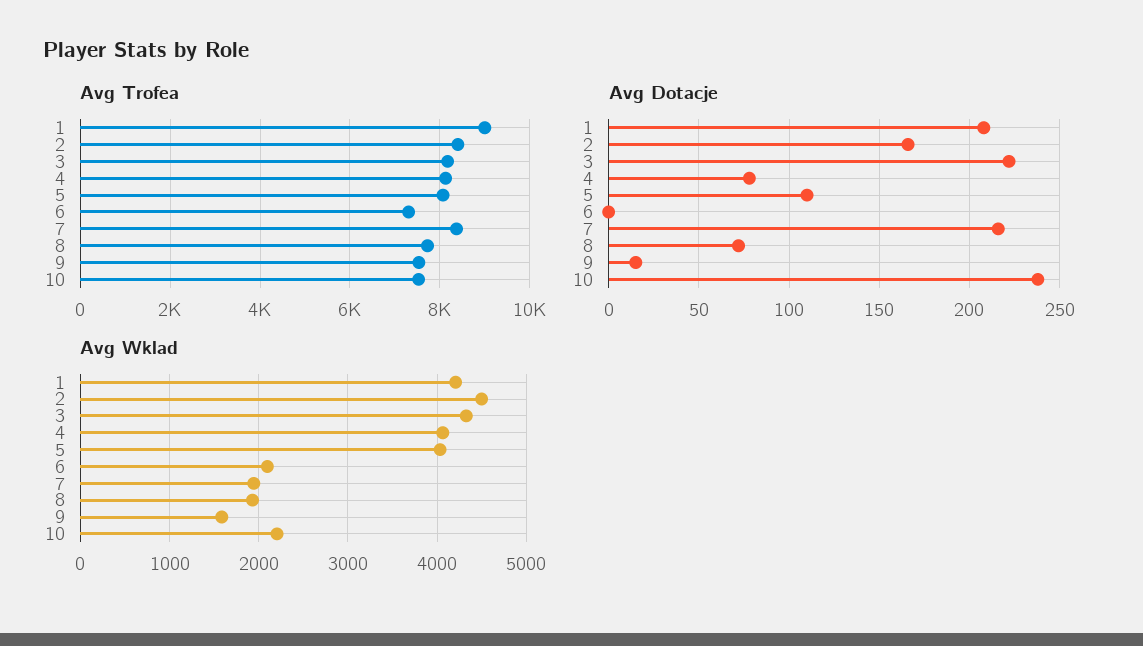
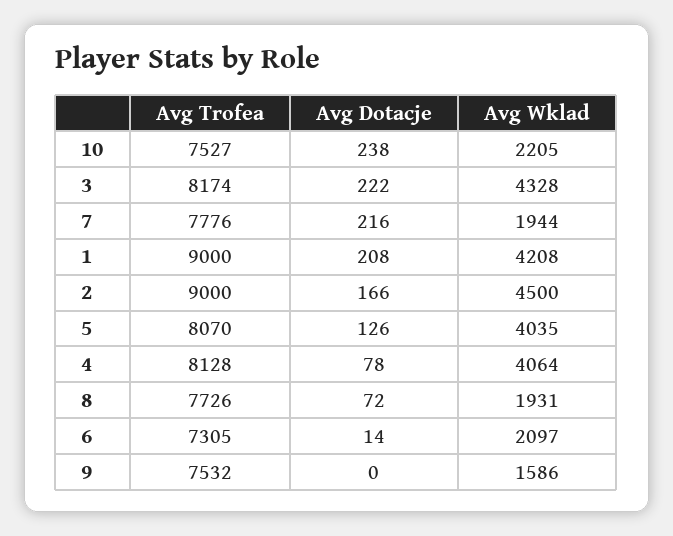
Avg Trofea, 2: 8400 -> 9000
Avg Trofea, 7: 8400 -> 7776
Avg Dotacje, 5: 110 -> 126
Avg Dotacje, 6: 0 -> 14
Avg Dotacje, 9: 15 -> 0

